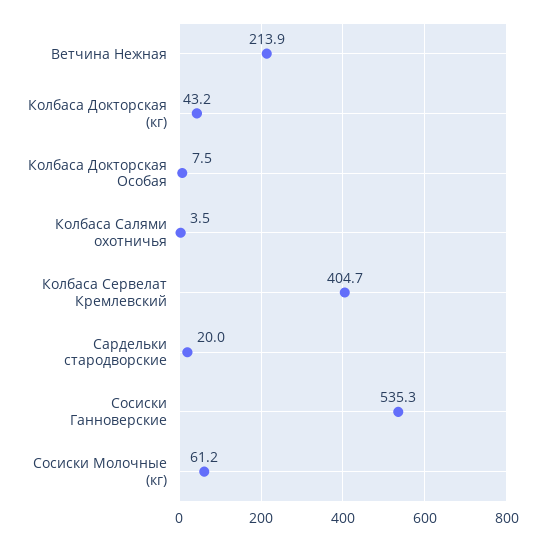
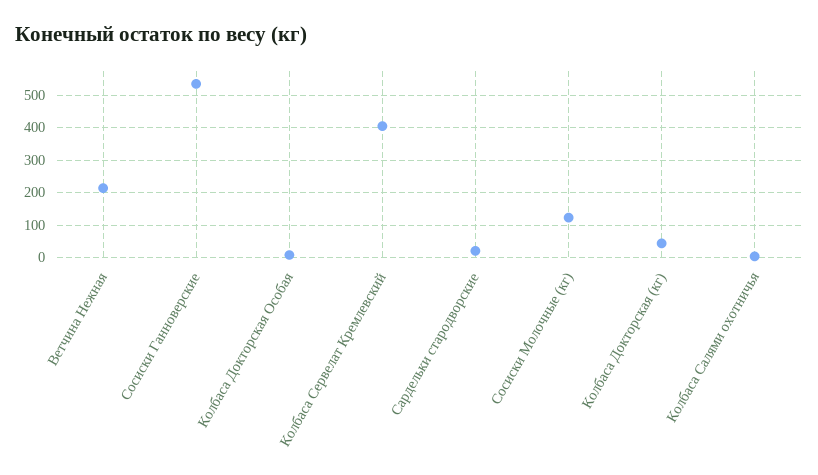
Сосиски Молочные (кг): 61.2 -> 120

